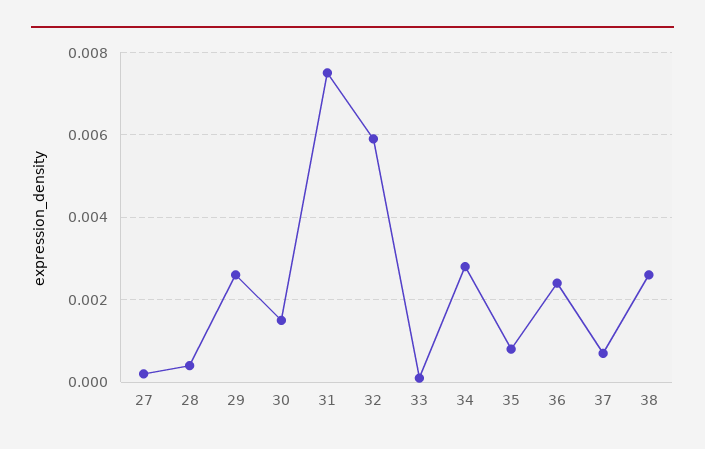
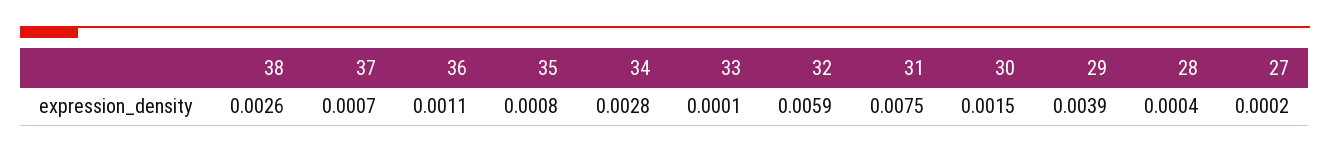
29: 0.0025 -> 0.0039
36: 0.0025 -> 0.0011

